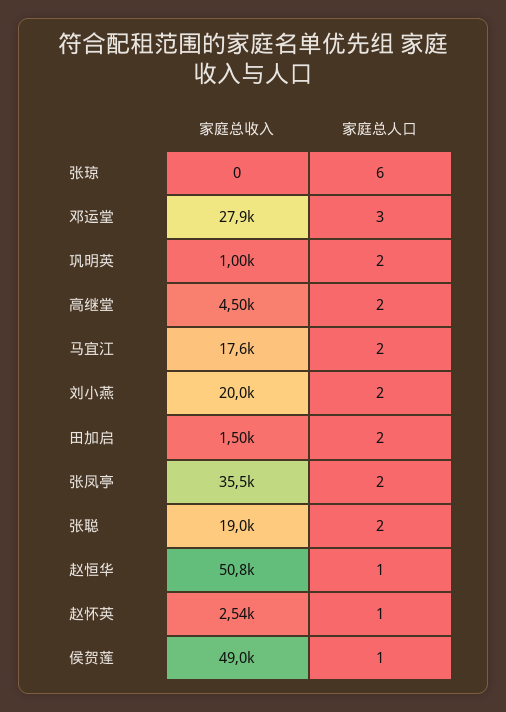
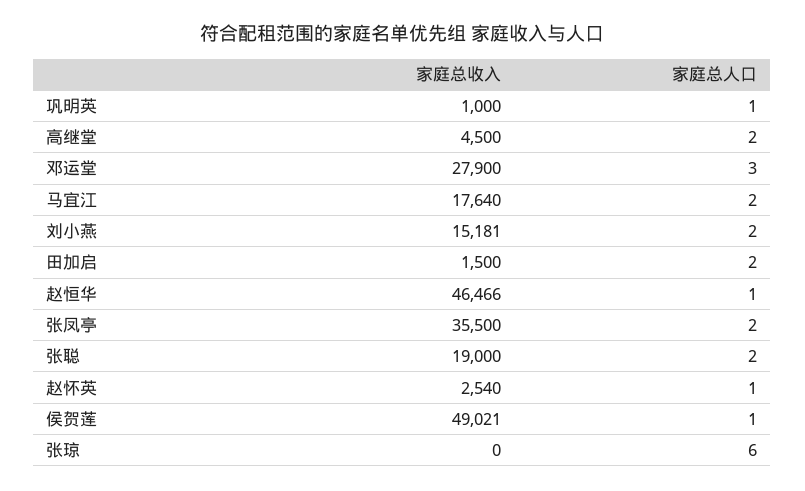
家庭总人口, 巩明英: 2 -> 1
家庭总收入, 刘小燕: 20000 -> 15181
家庭总收入, 赵恒华: 50800 -> 46466

